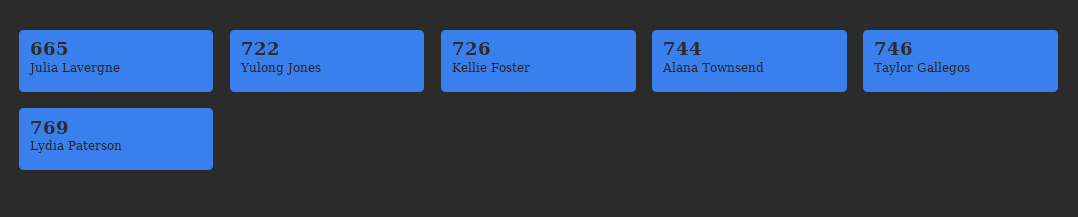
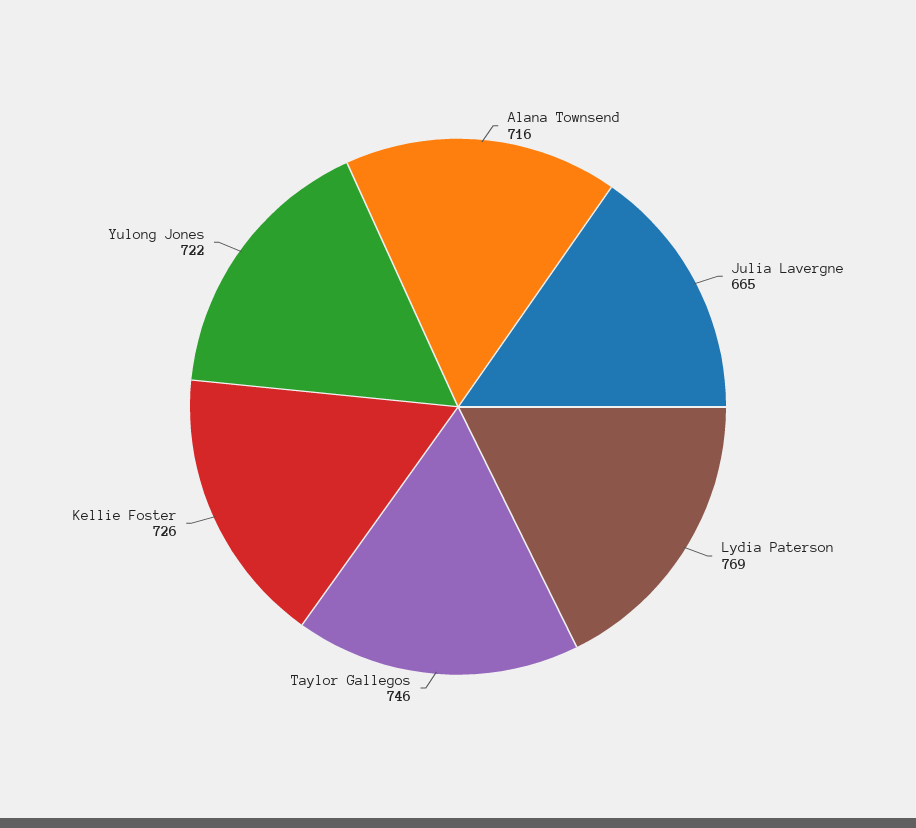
Alana Townsend: 744 -> 716

